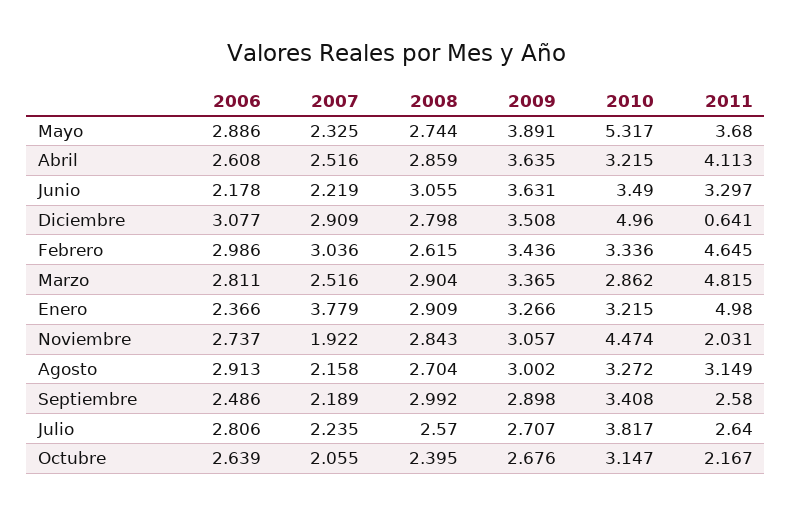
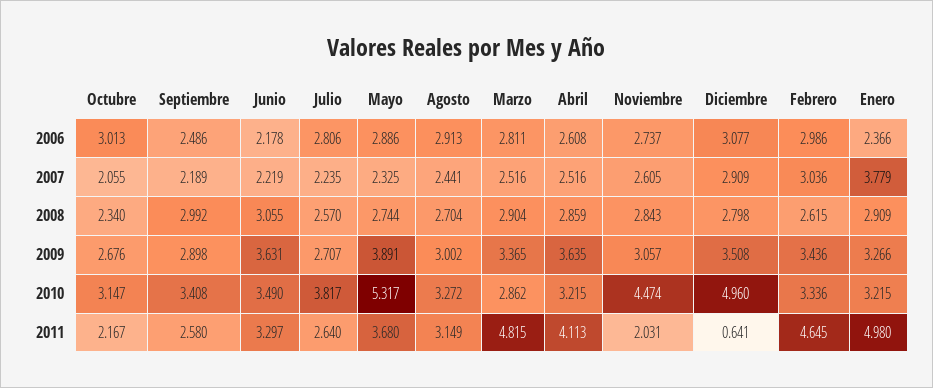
2007, Noviembre: 1.922 -> 2.605
2007, Agosto: 2.158 -> 2.441
2006, Octubre: 2.639 -> 3.013
2008, Octubre: 2.395 -> 2.34

